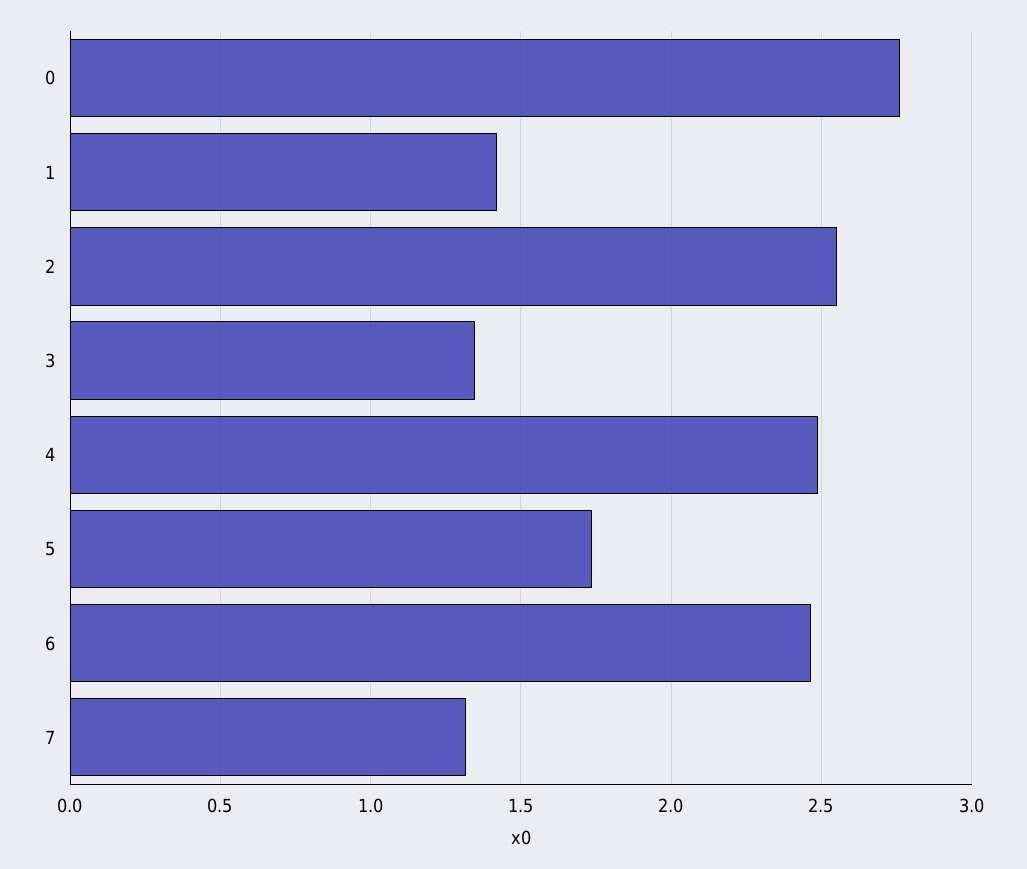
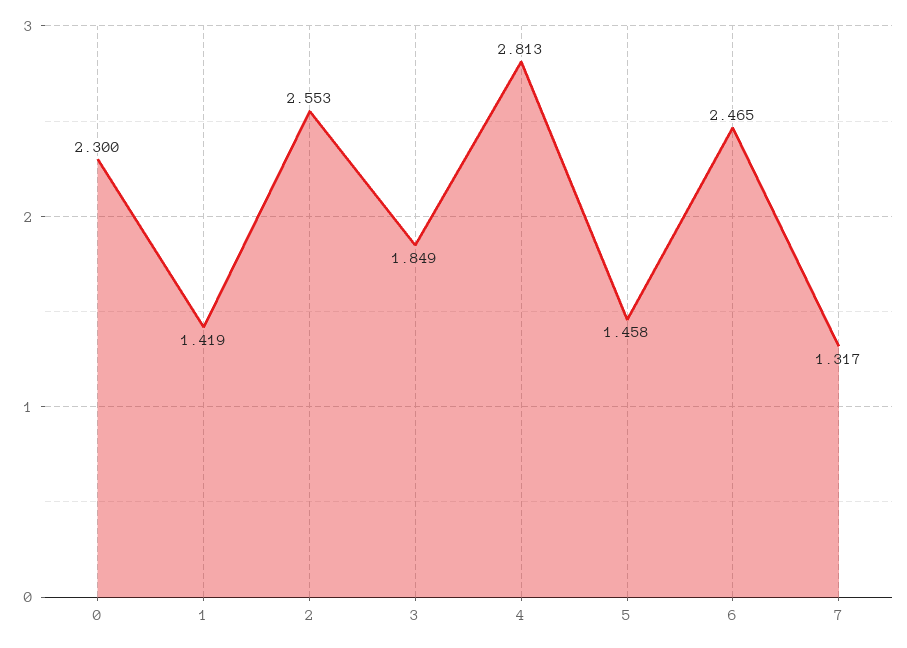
0: 2.75 -> 2.3
3: 1.35 -> 1.849
4: 2.5 -> 2.813
5: 1.75 -> 1.458

